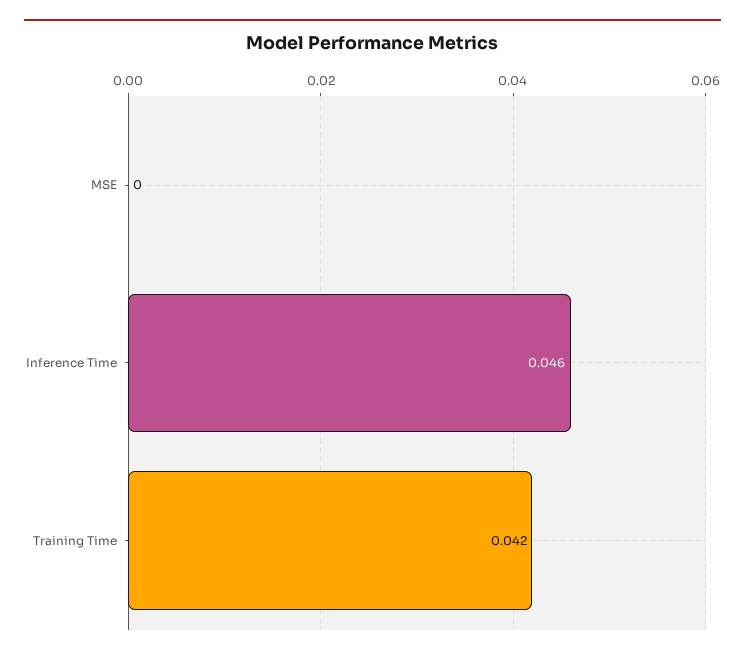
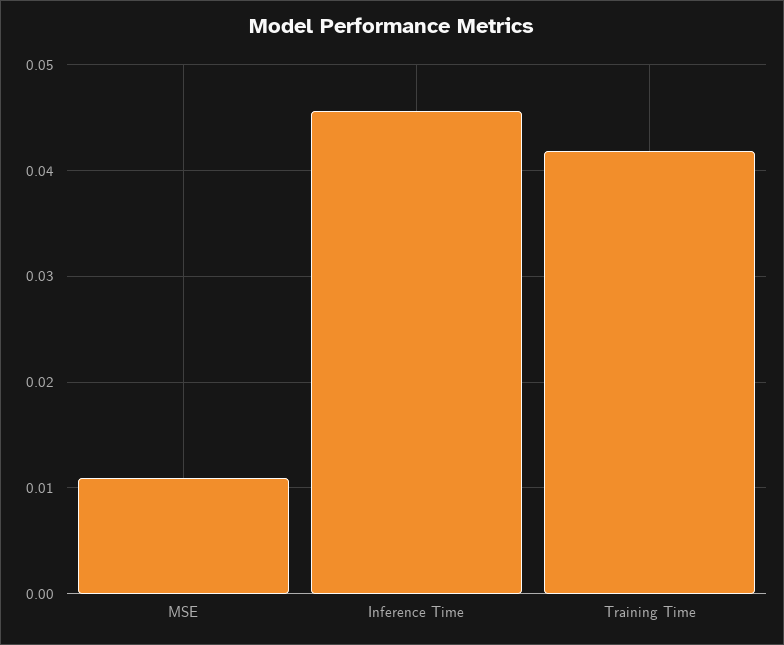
MSE: 0 -> 0.011

